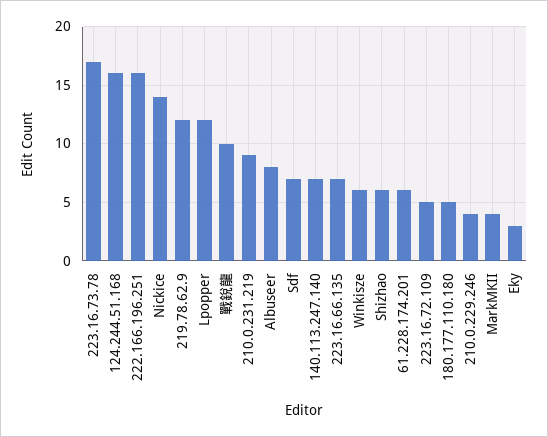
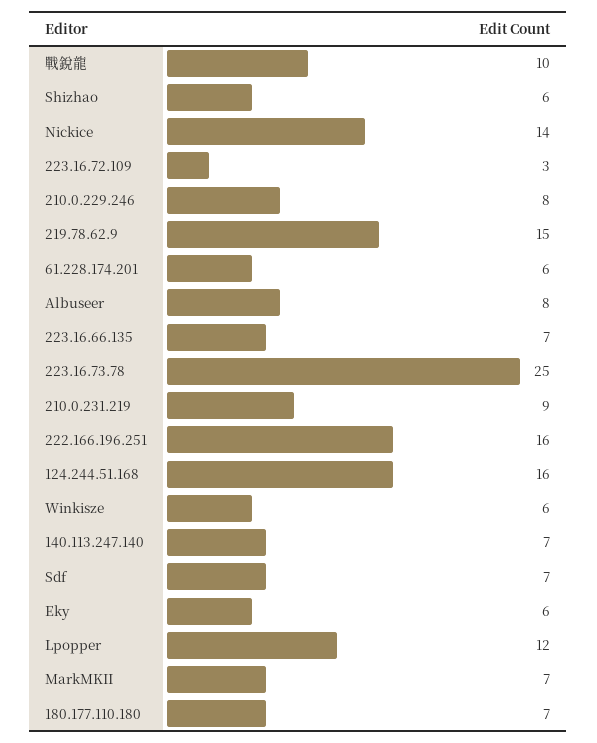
223.16.73.78: 17 -> 25
219.78.62.9: 12 -> 15
223.16.72.109: 5 -> 3
180.177.110.180: 5 -> 7
210.0.229.246: 4 -> 8
MarkMKII: 4 -> 7
Eky: 3 -> 6

